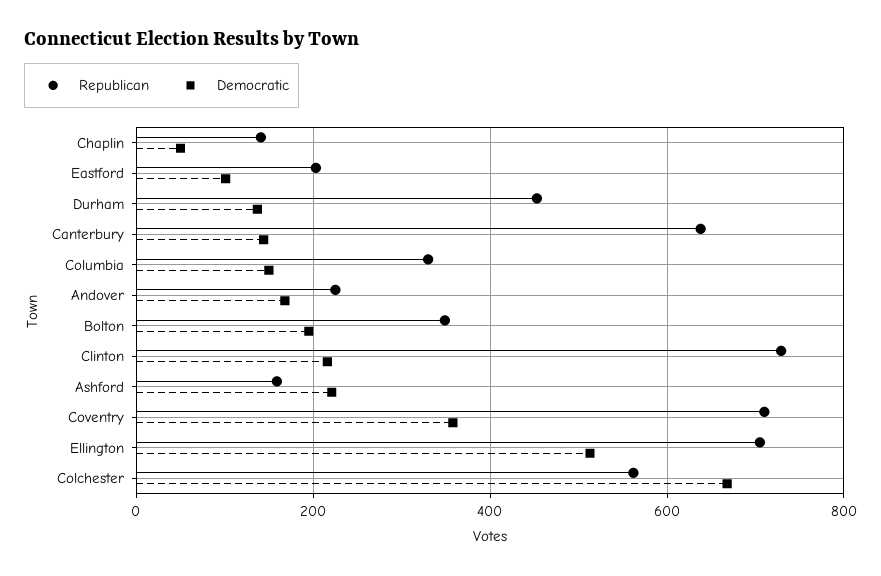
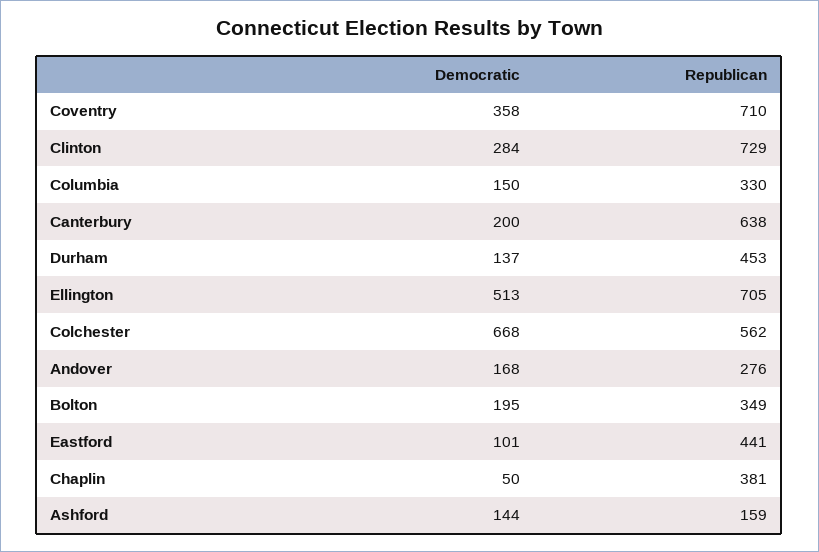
Republican, Chaplin: 140 -> 381
Republican, Eastford: 200 -> 441
Democratic, Canterbury: 140 -> 200
Republican, Andover: 220 -> 276
Democratic, Clinton: 220 -> 284
Democratic, Ashford: 220 -> 144

